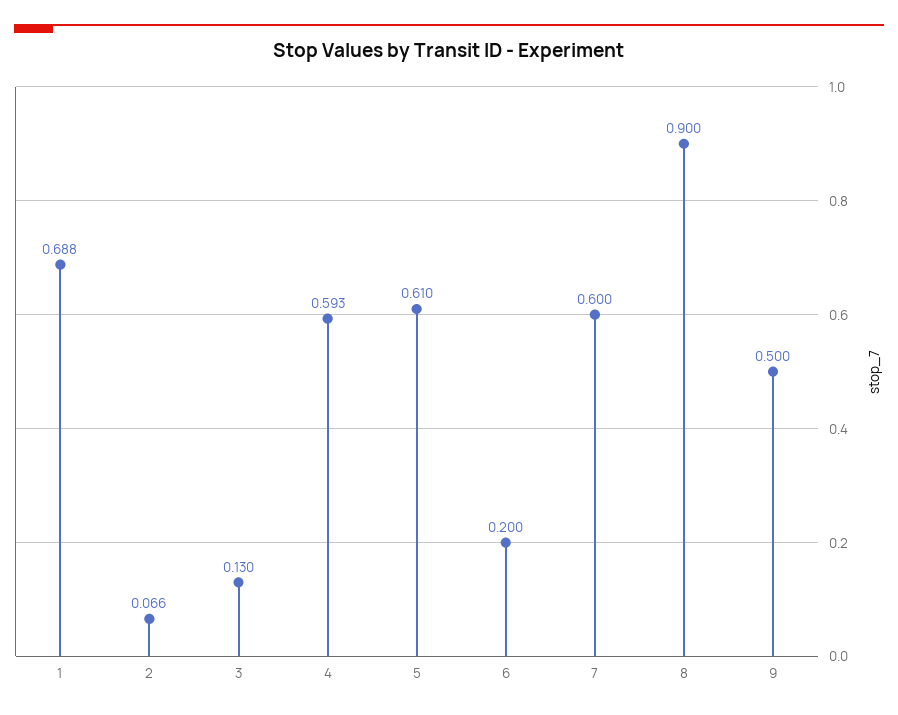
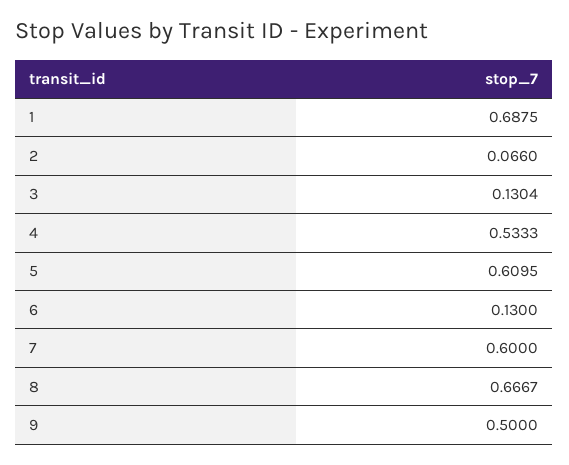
4: 0.593 -> 0.5333
6: 0.2 -> 0.13
8: 0.9 -> 0.6667

